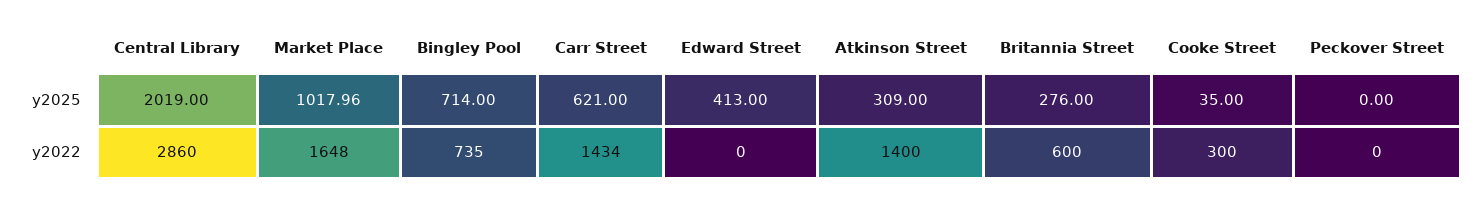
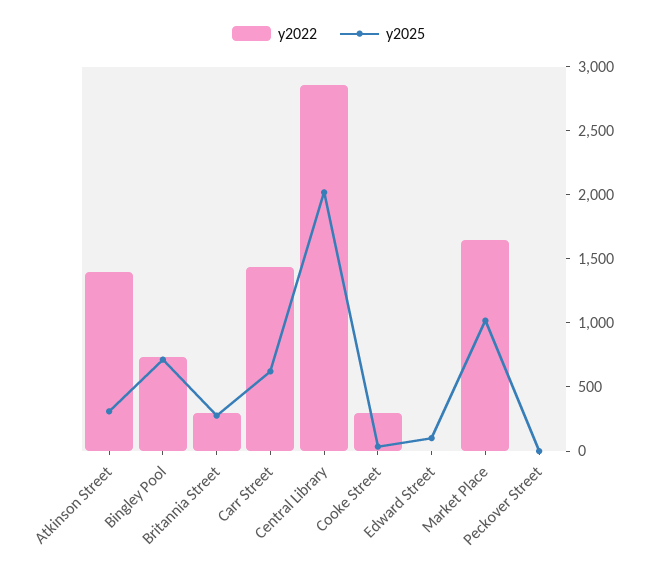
y2025, Edward Street: 413 -> 100
y2022, Britannia Street: 600 -> 300

